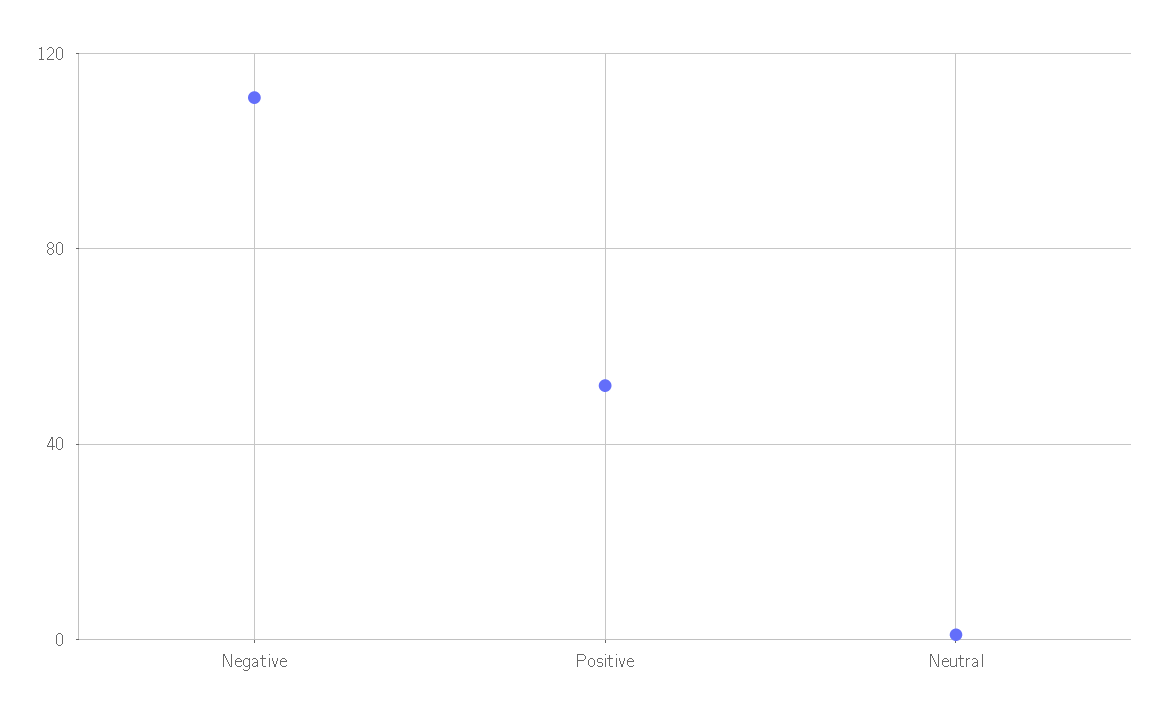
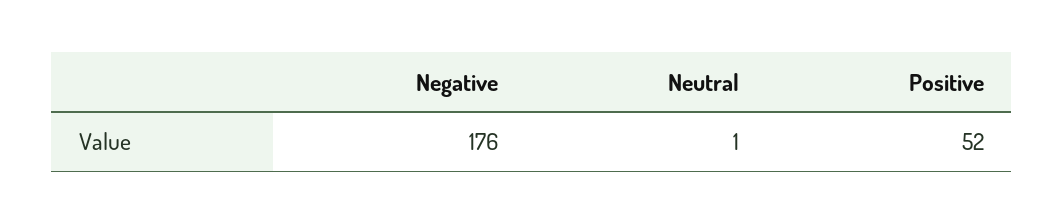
Negative: 110 -> 176

